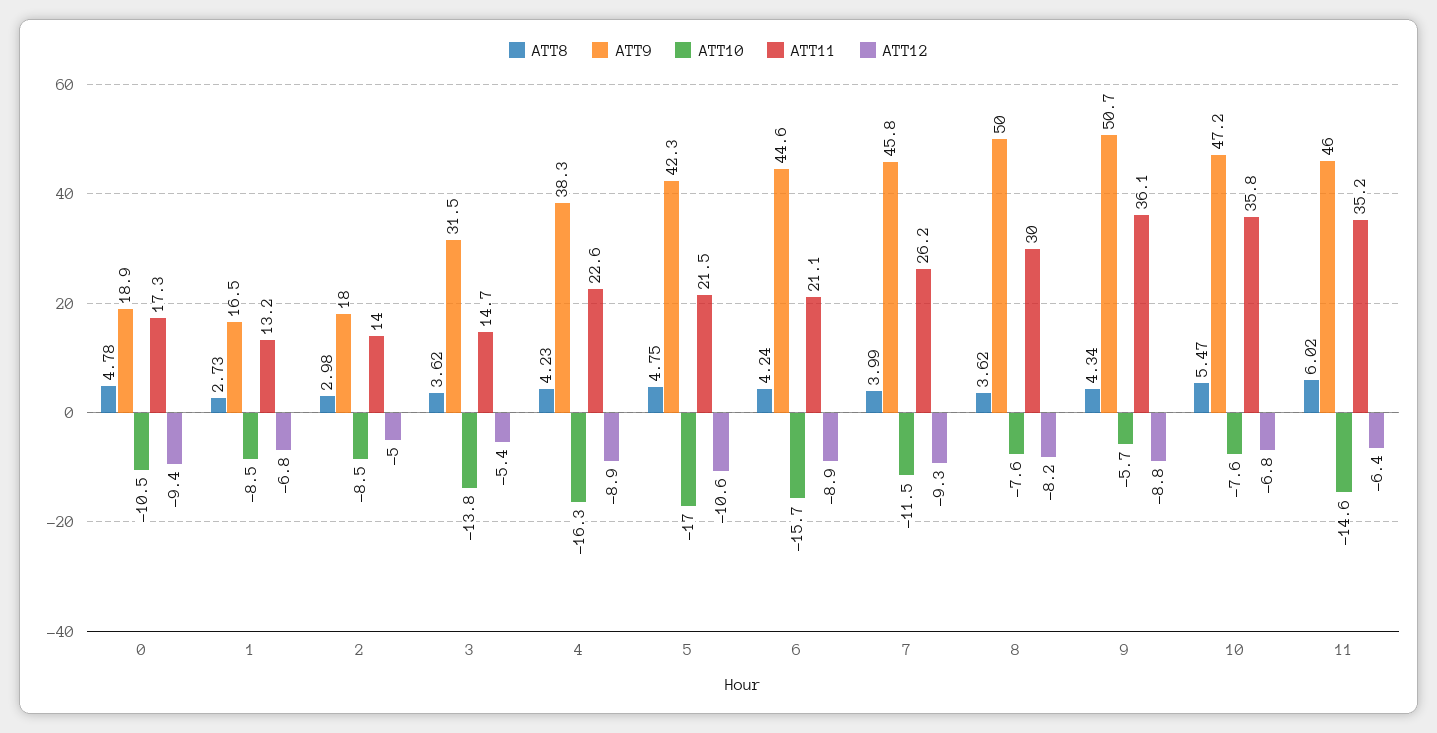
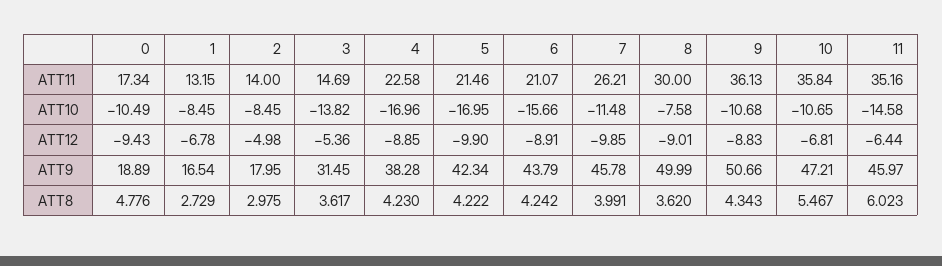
ATT10, 4: -16.3 -> -16.96
ATT8, 5: 4.75 -> 4.222
ATT12, 5: -10.6 -> -9.9
ATT9, 6: 44.6 -> 43.79
ATT12, 7: -9.3 -> -9.85
ATT12, 8: -8.2 -> -9.01
ATT10, 9: -5.7 -> -10.68
ATT10, 10: -7.6 -> -10.65

